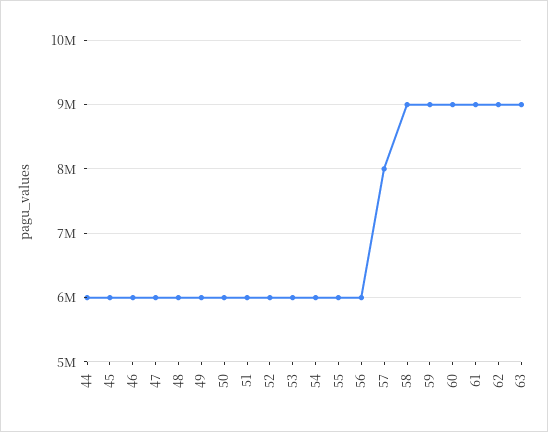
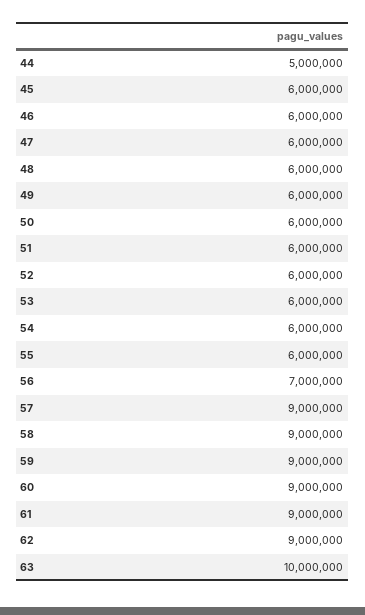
44: 6000000 -> 5000000
56: 6000000 -> 7000000
57: 8000000 -> 9000000
63: 9000000 -> 10000000

